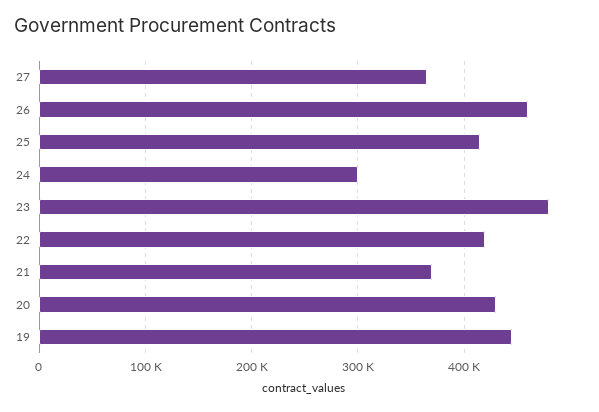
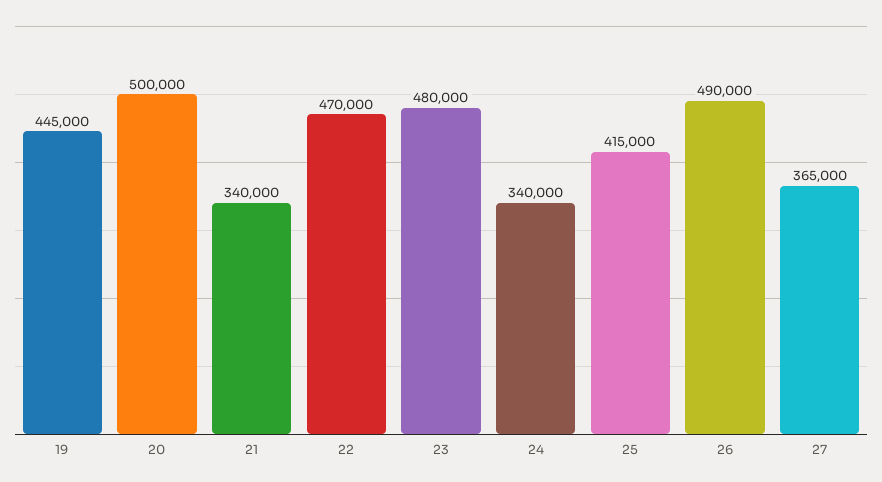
26: 460000 -> 490000
24: 300000 -> 340000
22: 420000 -> 470000
21: 370000 -> 340000
20: 430000 -> 500000

